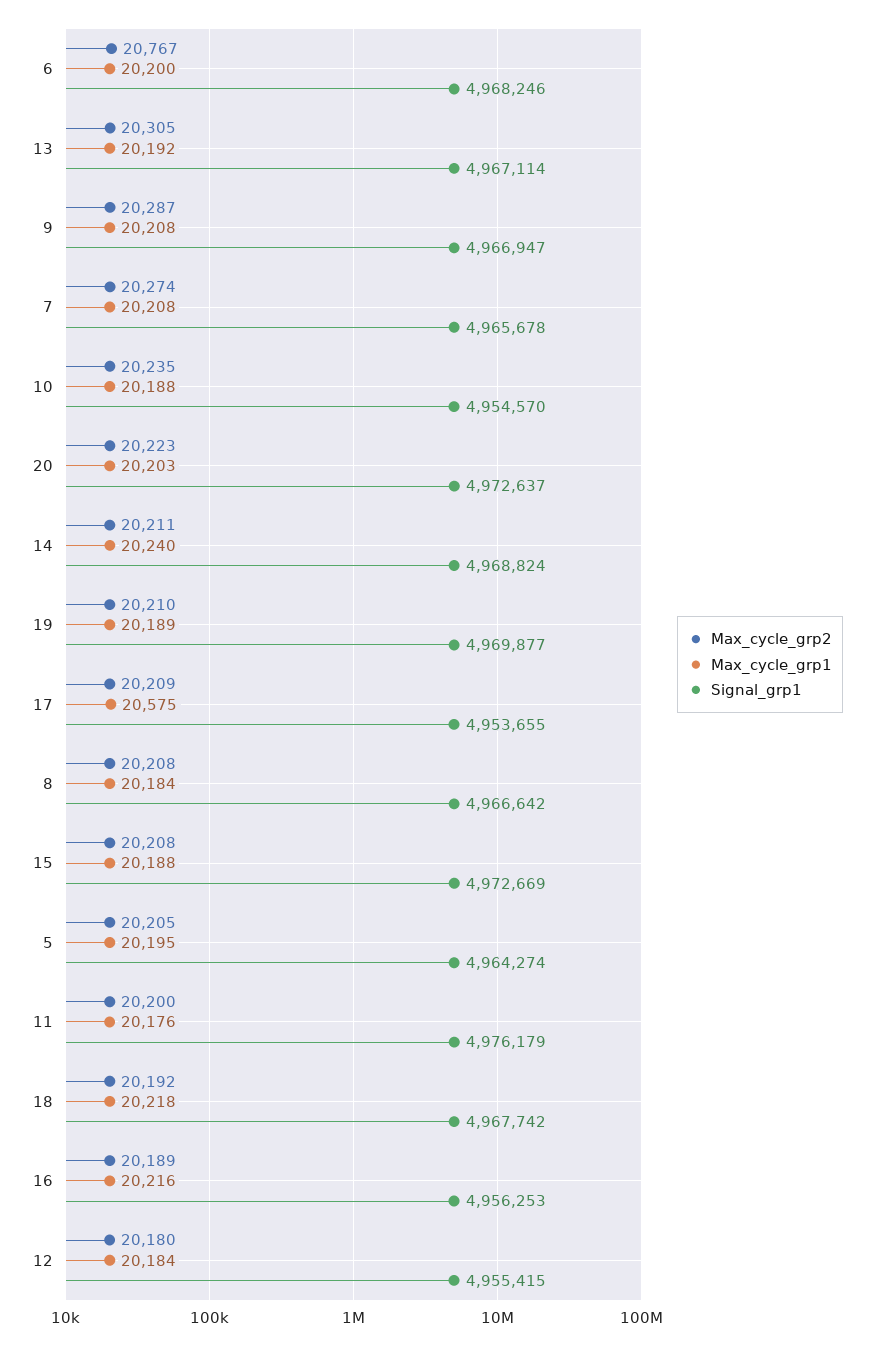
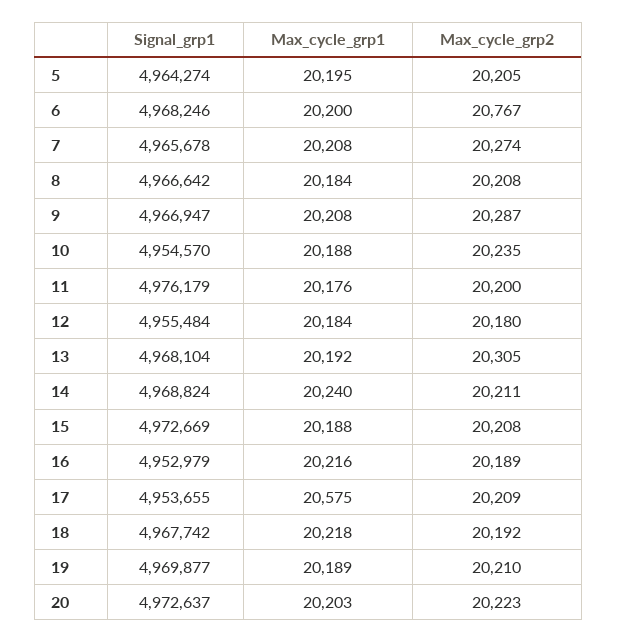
Signal_grp1, 13: 4967114 -> 4968104
Signal_grp1, 16: 4956253 -> 4952979
Signal_grp1, 12: 4955415 -> 4955484

